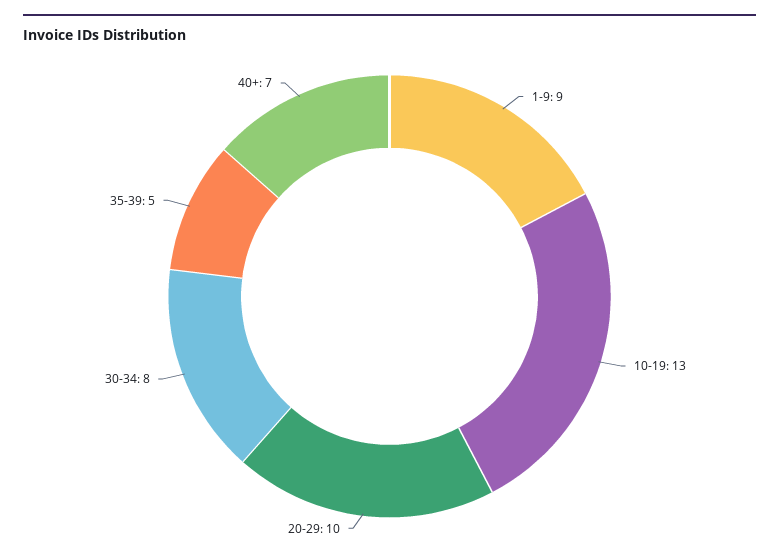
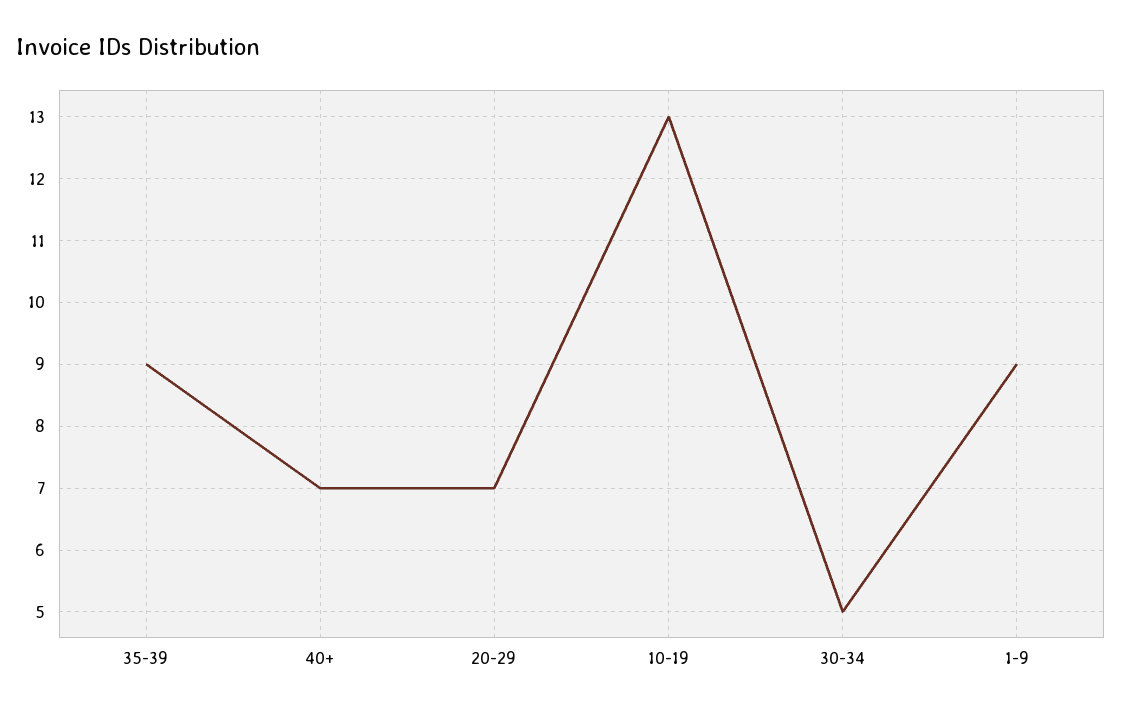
20-29: 10 -> 7
30-34: 8 -> 5
35-39: 5 -> 9

